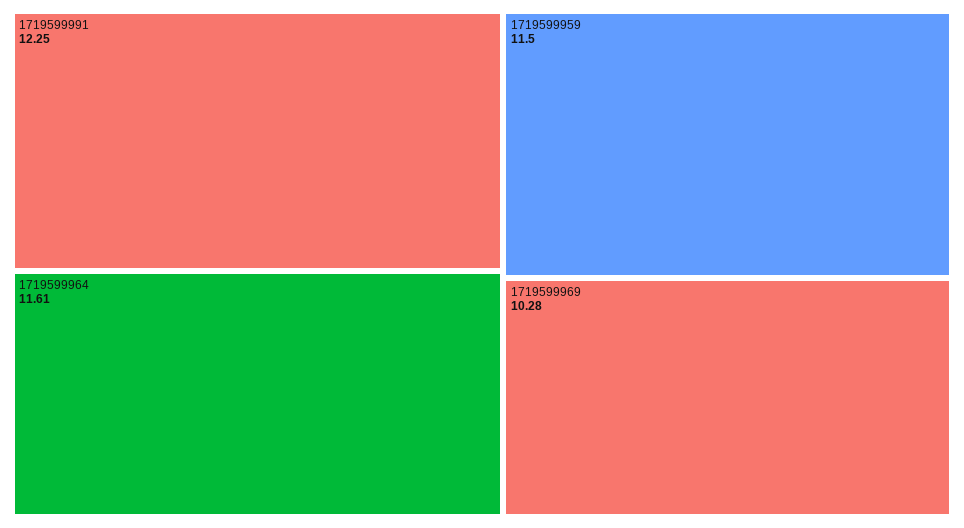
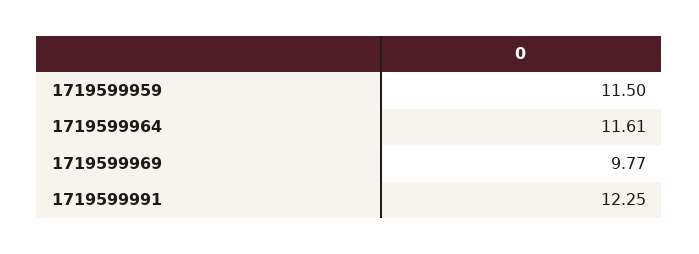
1719599969: 10.28 -> 9.77

